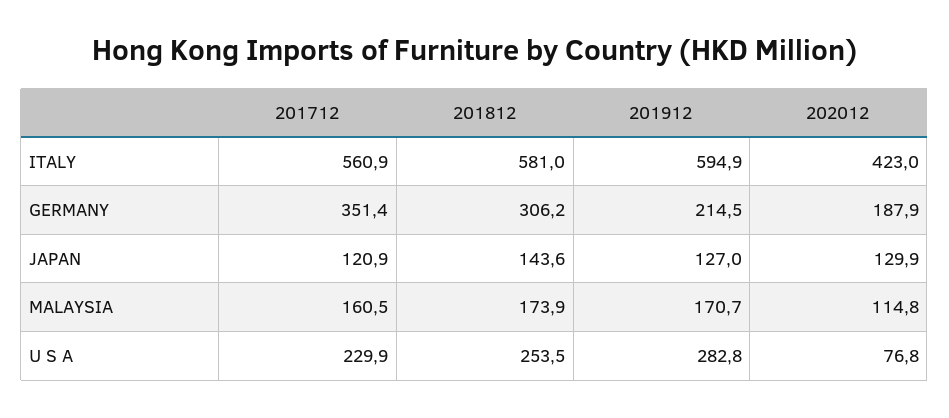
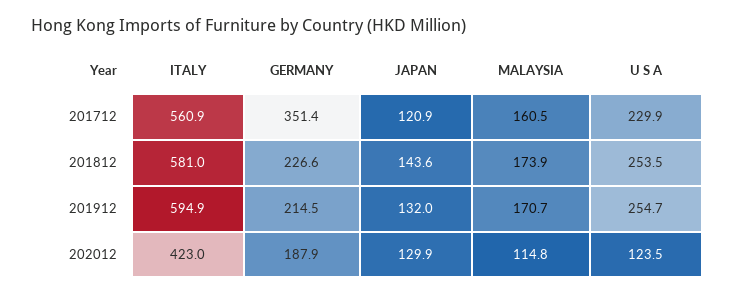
201812, GERMANY: 306.2 -> 226.6
201912, JAPAN: 127 -> 132
201912, U S A: 282.8 -> 254.7
202012, U S A: 76.8 -> 123.5

